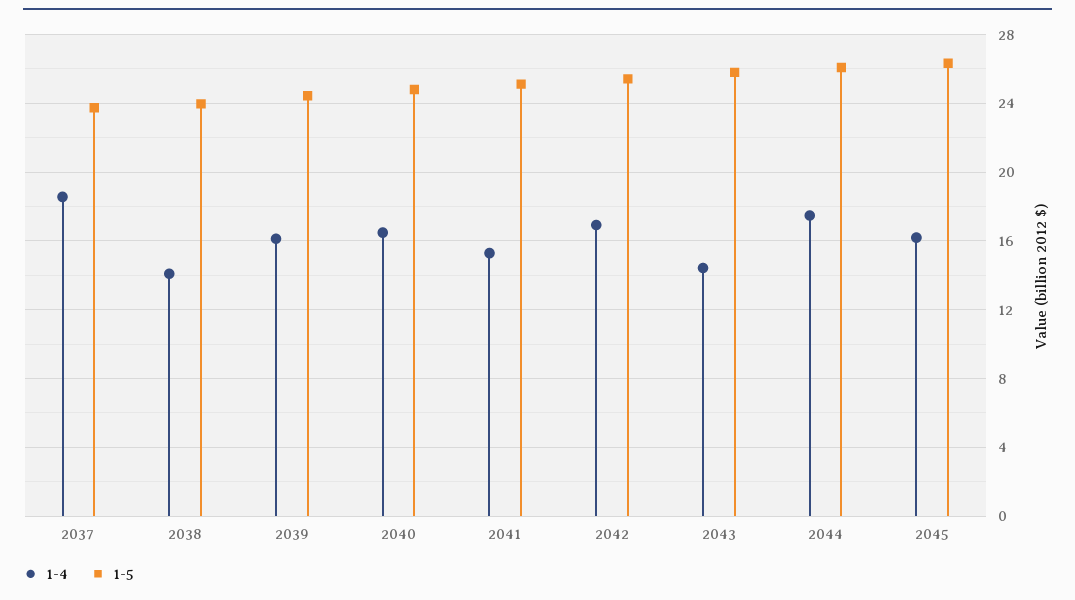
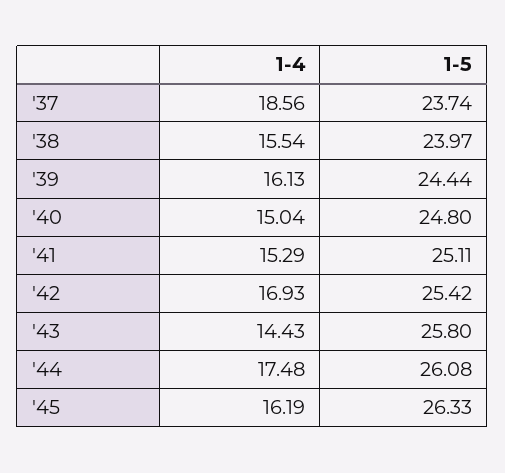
1-4, 2038: 14 -> 15.54
1-4, 2040: 16.5 -> 15.04

